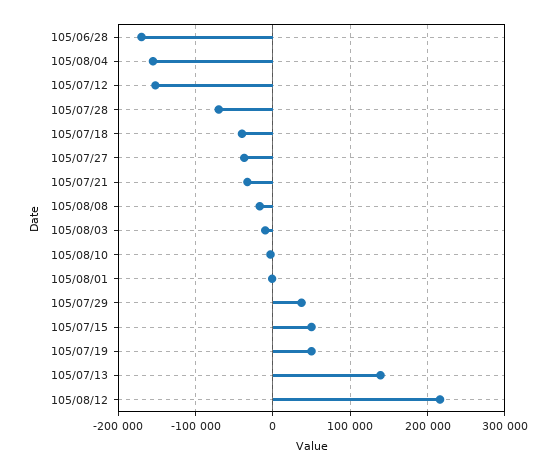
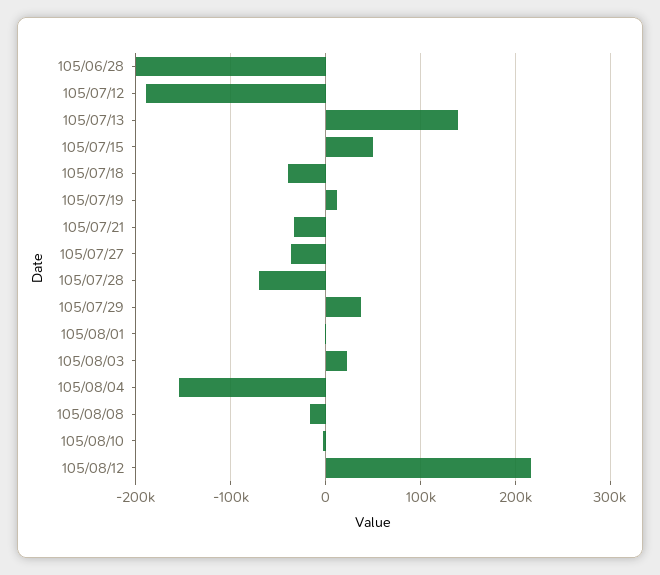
105/06/28: -170000 -> -200000
105/07/12: -150000 -> -190000
105/08/03: -10000 -> 20000
105/07/19: 50000 -> 10000

